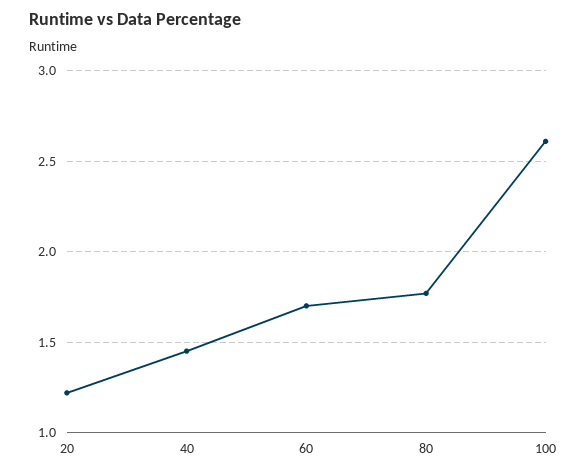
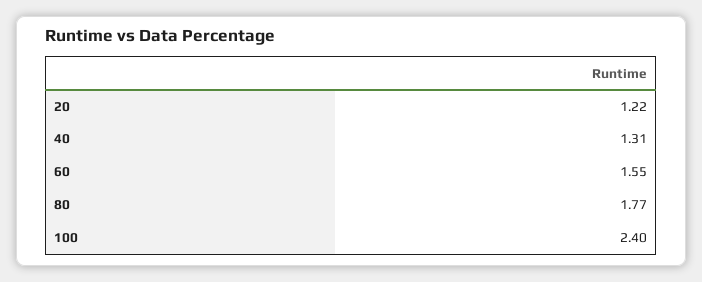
40: 1.45 -> 1.31
60: 1.7 -> 1.55
100: 2.6 -> 2.4

